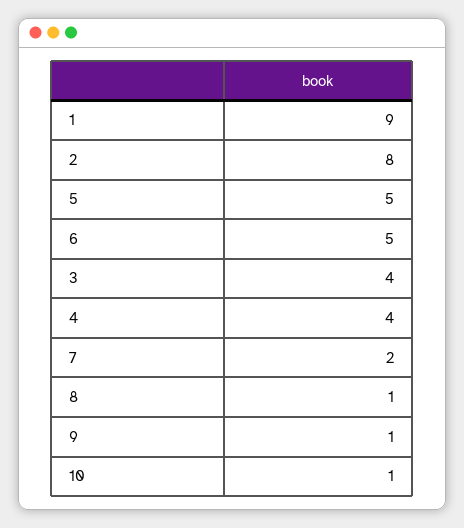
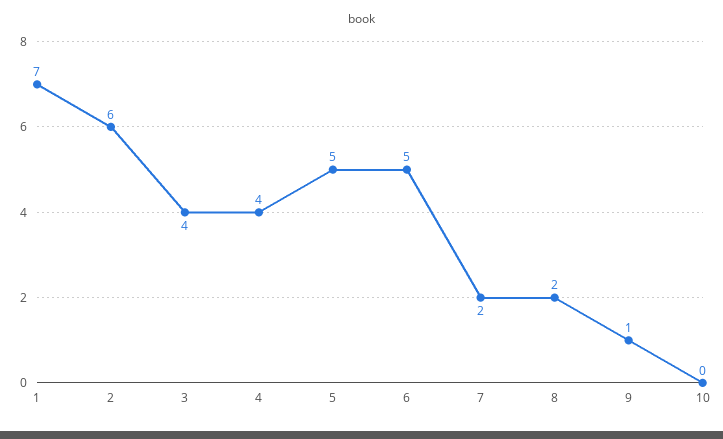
1: 9 -> 7
2: 8 -> 6
8: 1 -> 2
10: 1 -> 0

